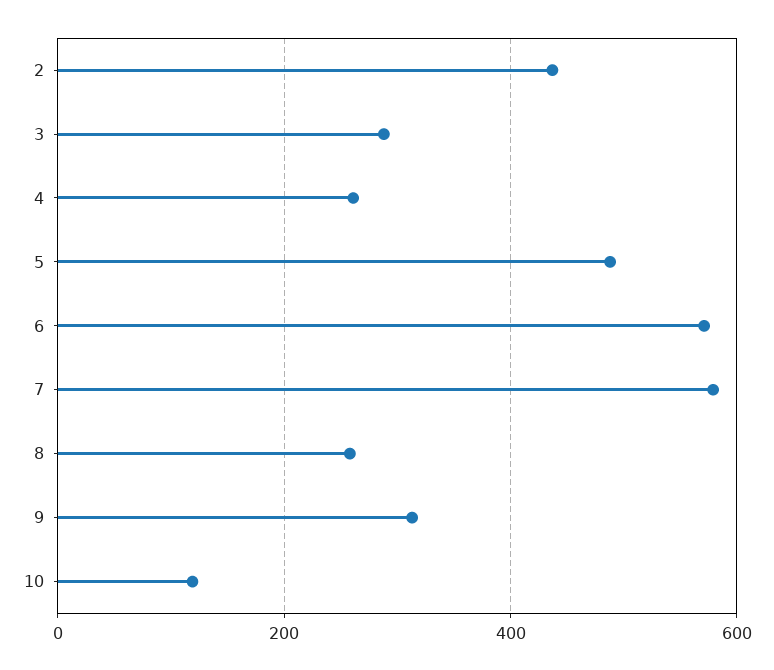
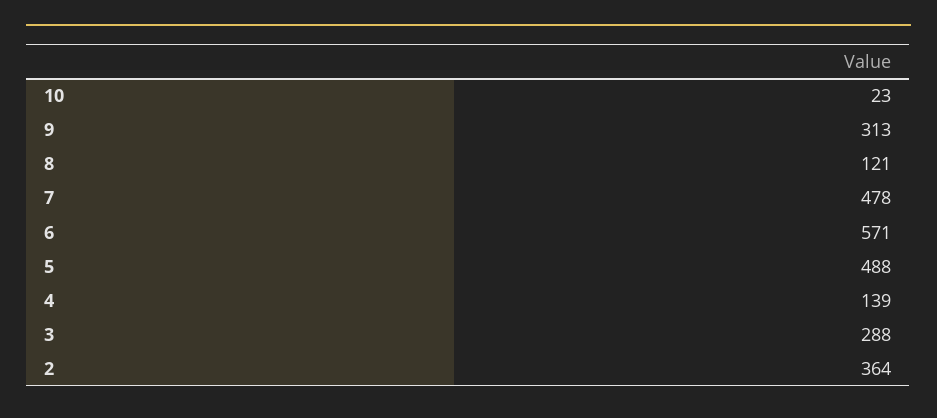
2: 440 -> 364
4: 260 -> 139
7: 580 -> 478
8: 260 -> 121
10: 120 -> 23

